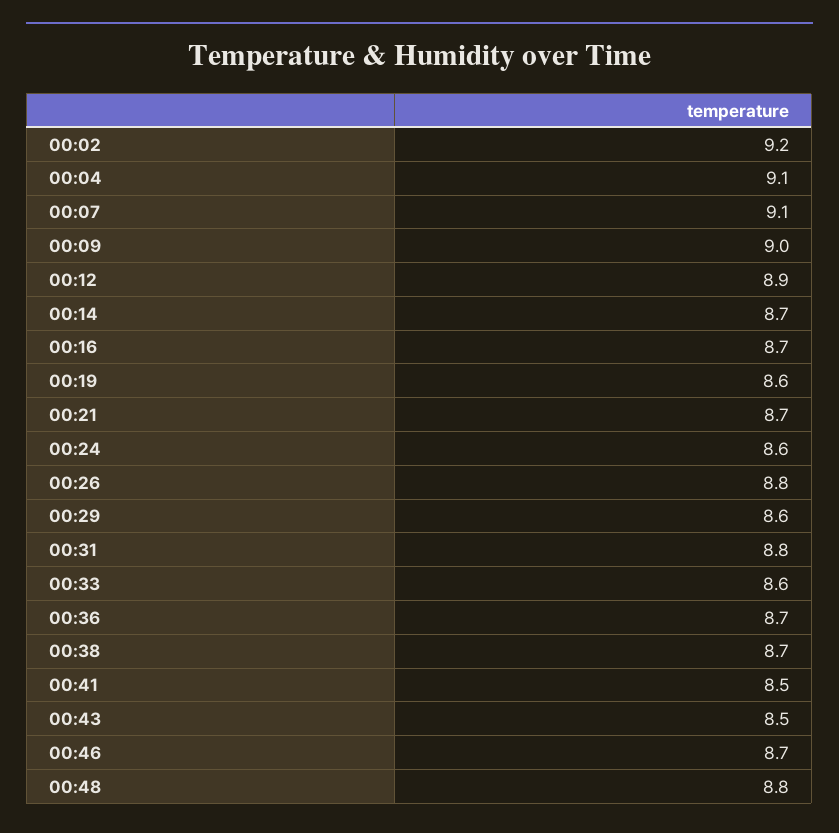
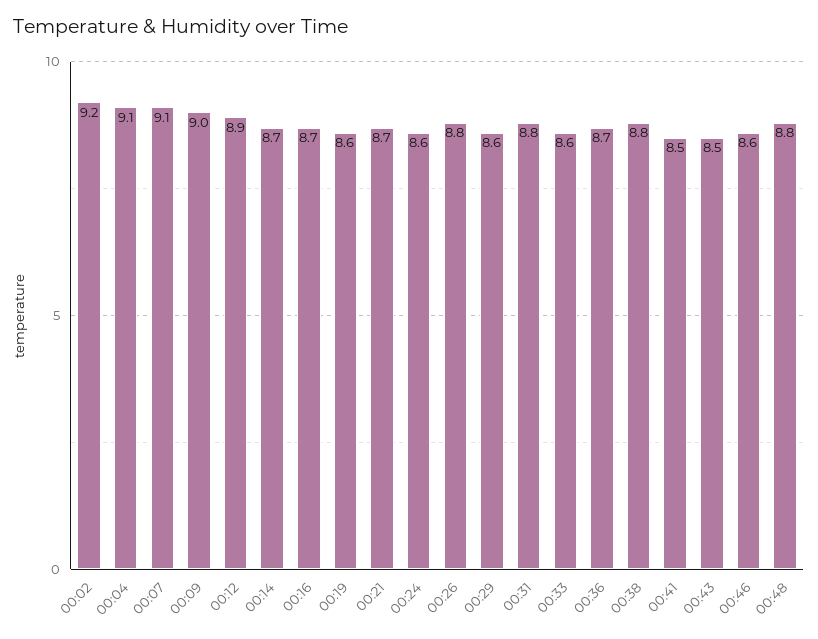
00:38: 8.7 -> 8.8
00:46: 8.7 -> 8.6

